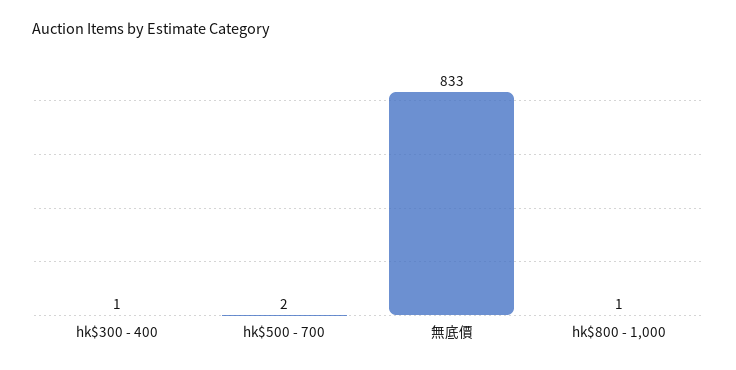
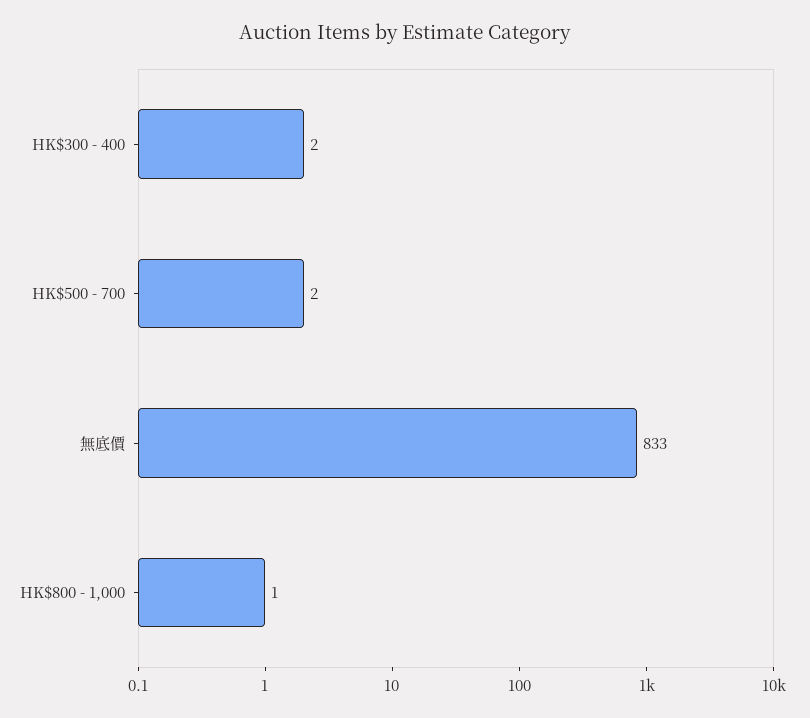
hk$300 - 400: 1 -> 2

